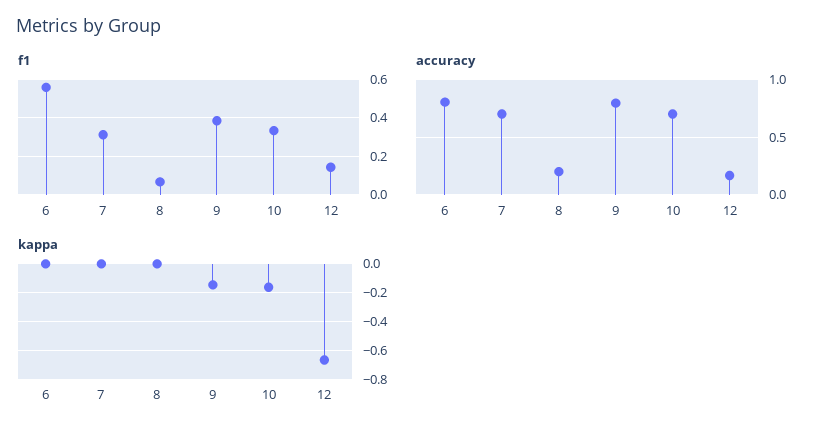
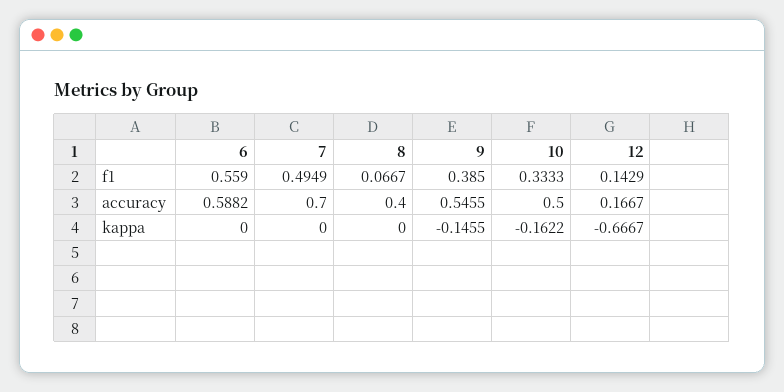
f1, 7: 0.3 -> 0.4949
accuracy, 6: 0.8 -> 0.5882
accuracy, 8: 0.2 -> 0.4
accuracy, 9: 0.8 -> 0.5455
accuracy, 10: 0.7 -> 0.5

